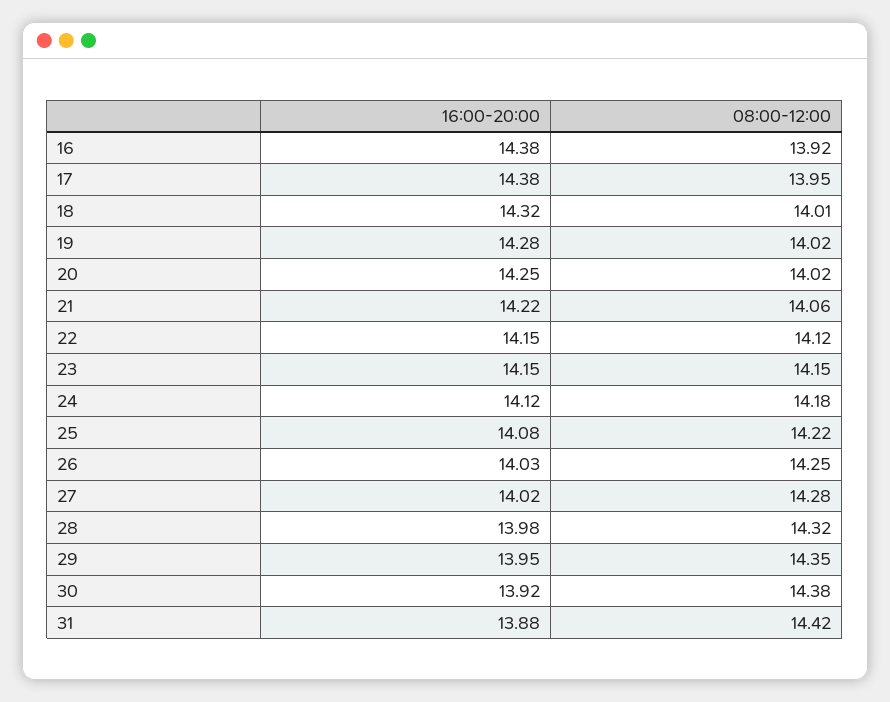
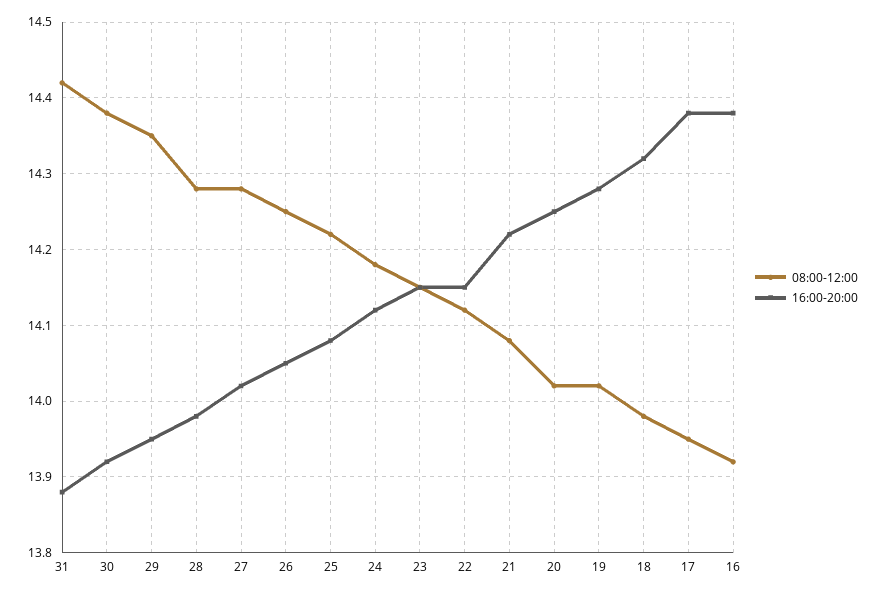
08:00-12:00, 18: 14.01 -> 13.98
08:00-12:00, 21: 14.06 -> 14.08
16:00-20:00, 26: 14.03 -> 14.05
08:00-12:00, 28: 14.32 -> 14.28

